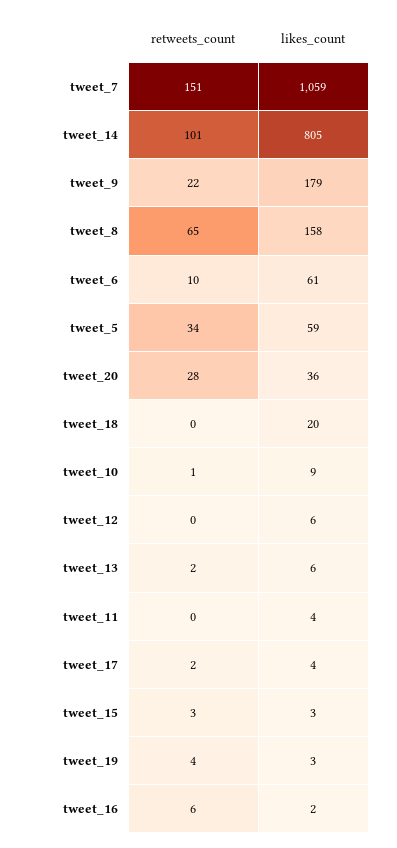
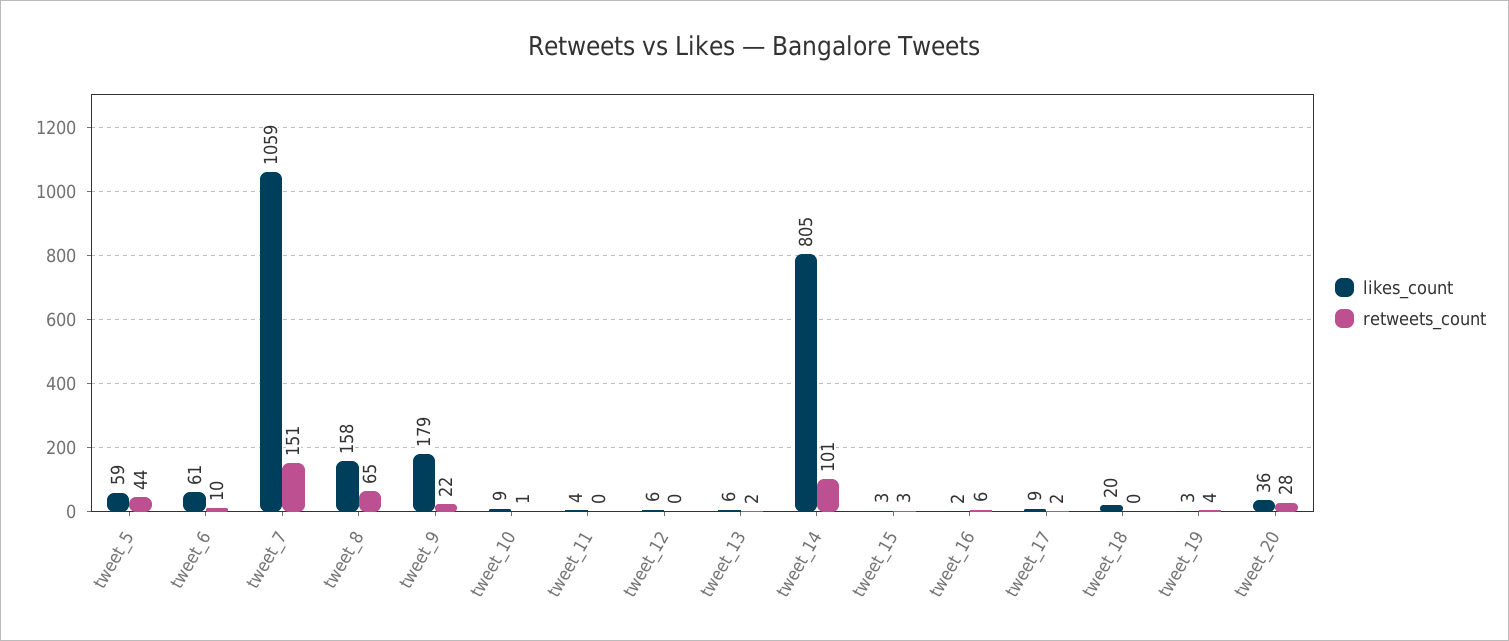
retweets_count, tweet_5: 34 -> 44
likes_count, tweet_17: 4 -> 9

